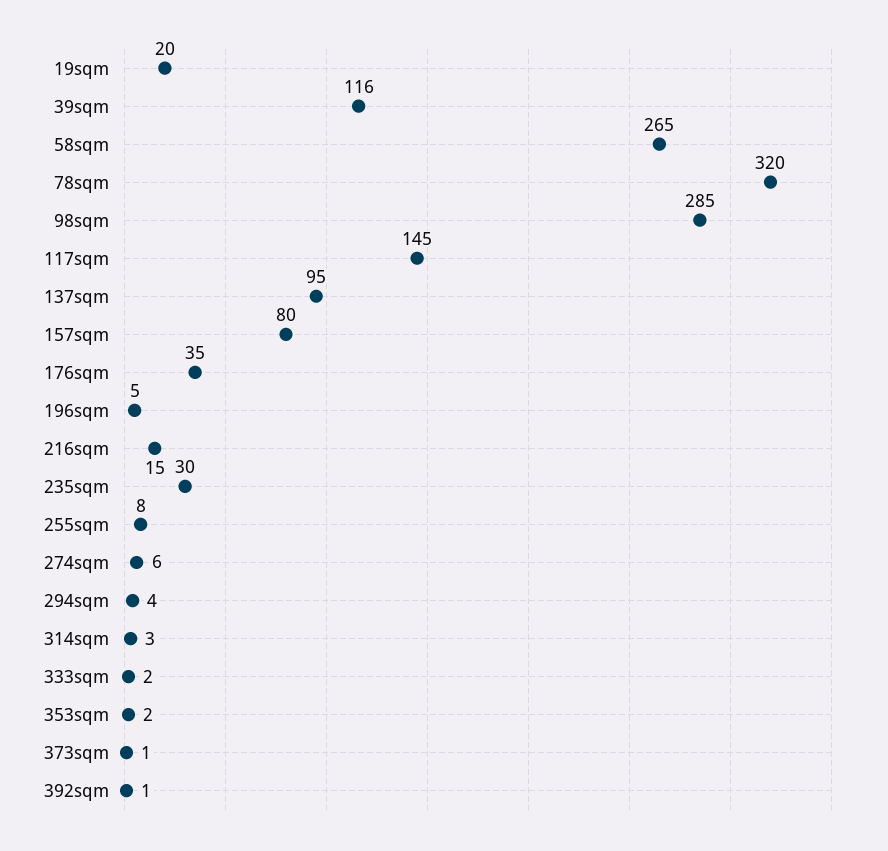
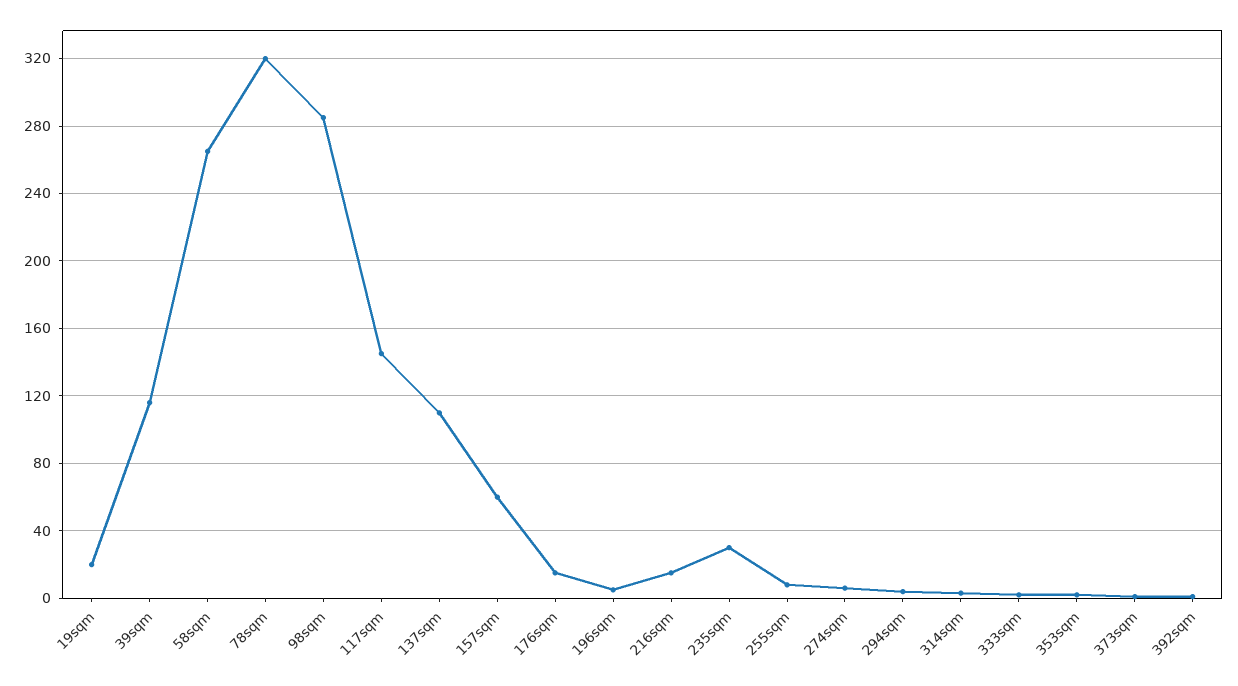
137sqm: 95 -> 110
157sqm: 80 -> 60
176sqm: 35 -> 15

